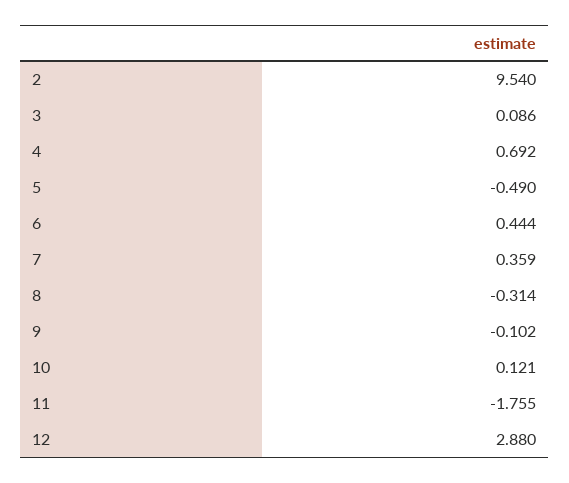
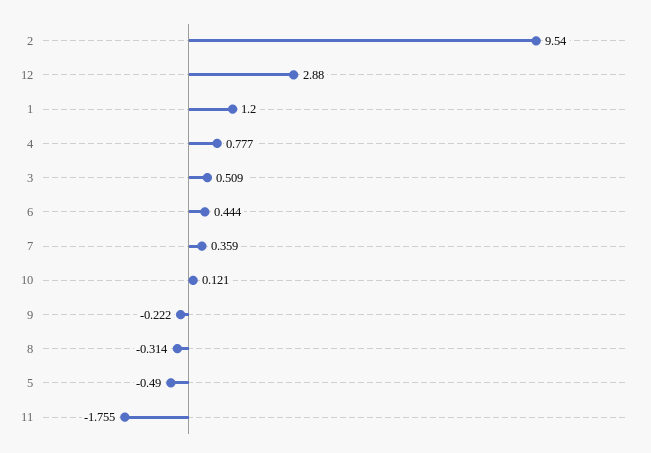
3: 0.086 -> 0.509
4: 0.692 -> 0.777
9: -0.102 -> -0.222
1: none -> 1.2

